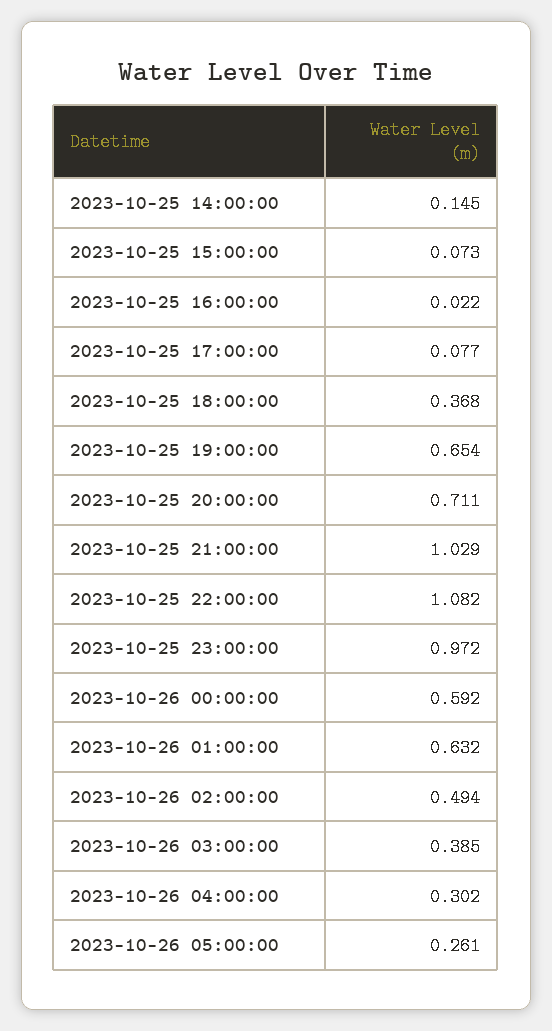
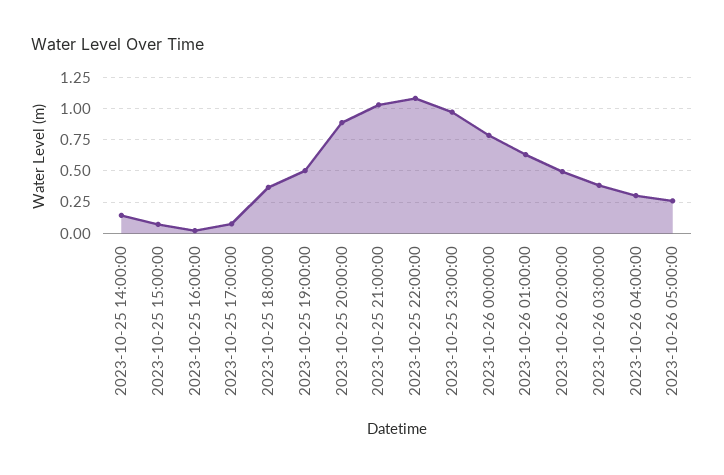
2023-10-25 19:00:00: 0.654 -> 0.5
2023-10-25 20:00:00: 0.711 -> 0.9
2023-10-26 00:00:00: 0.592 -> 0.8

